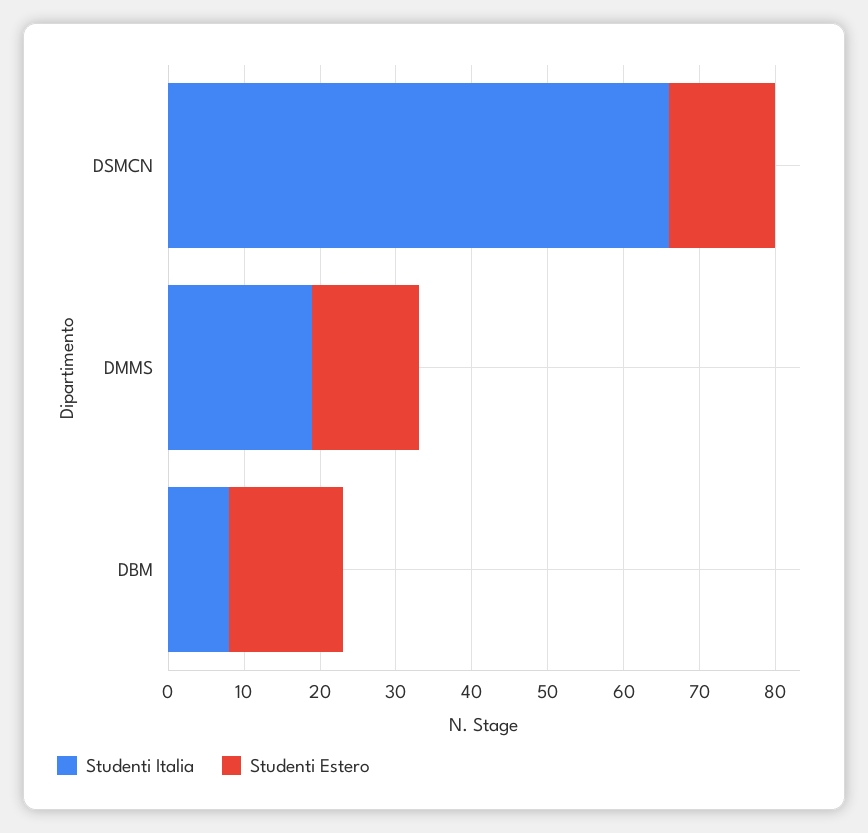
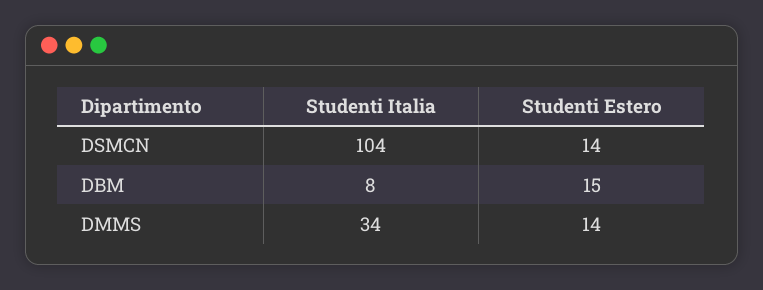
Studenti Italia, DSMCN: 65 -> 104
Studenti Italia, DMMS: 20 -> 34

